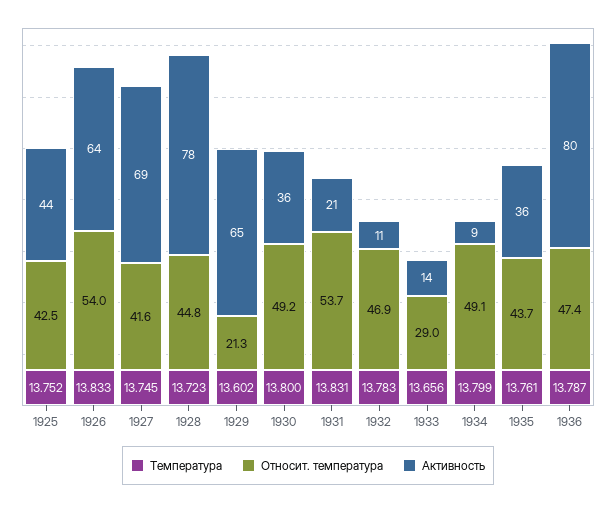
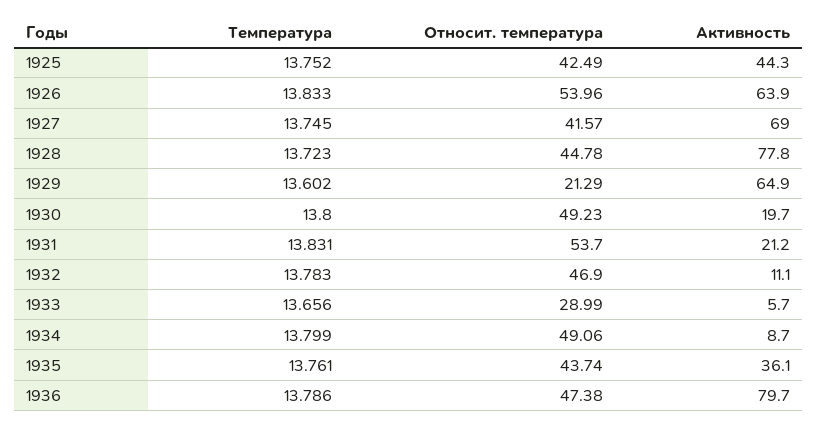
Активность, 1930: 36 -> 19.7
Активность, 1933: 14 -> 5.7
Температура, 1936: 13.787 -> 13.786

